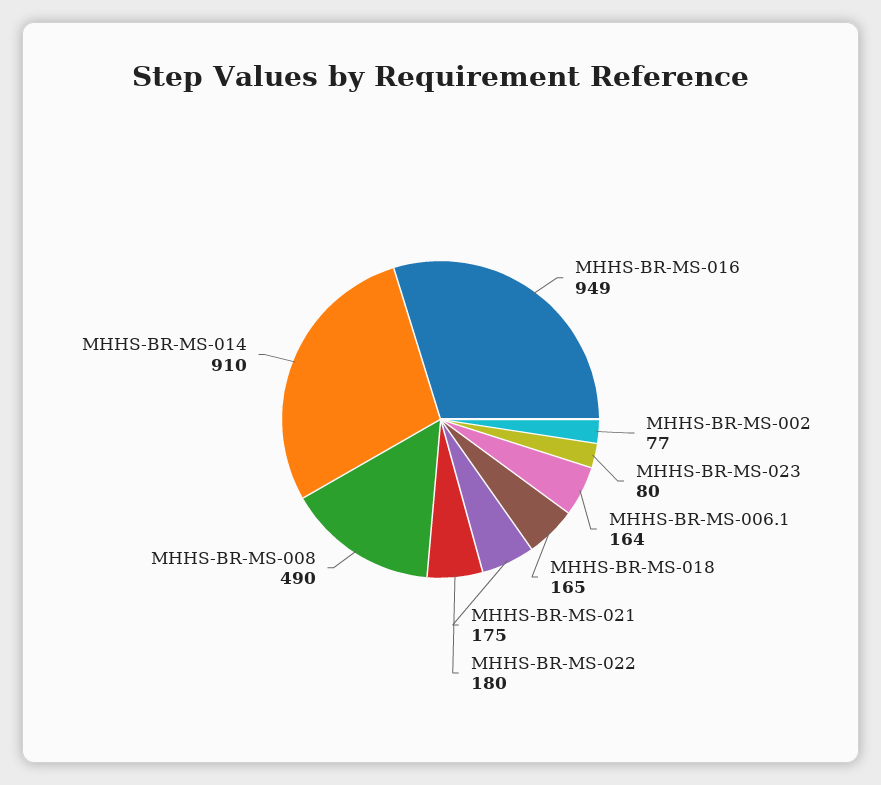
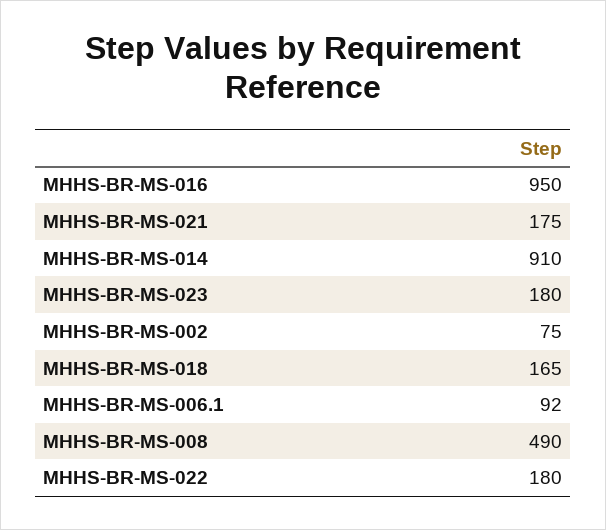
MHHS-BR-MS-016: 949 -> 950
MHHS-BR-MS-002: 77 -> 75
MHHS-BR-MS-023: 80 -> 180
MHHS-BR-MS-006.1: 164 -> 92

